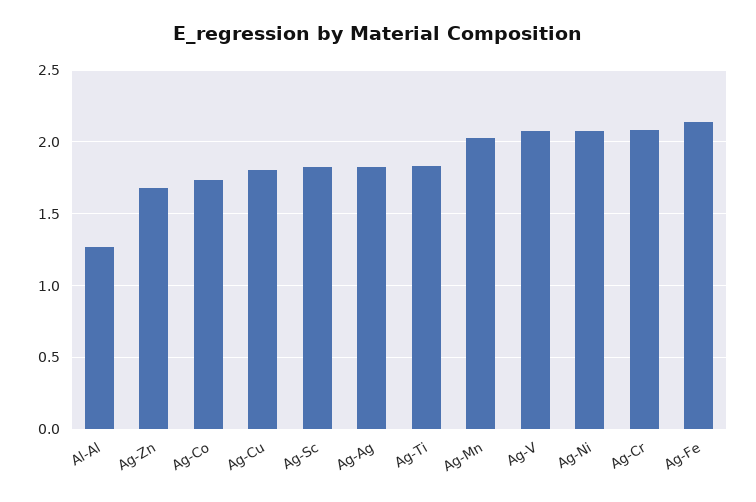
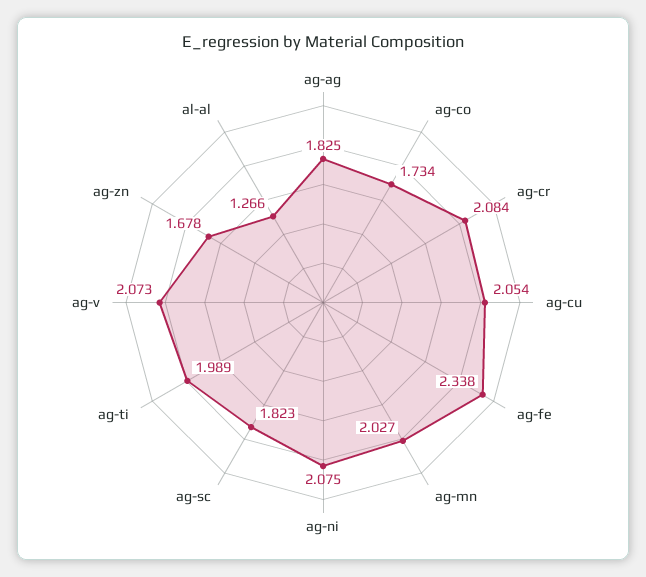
Ag-Cu: 1.8 -> 2.054
Ag-Ti: 1.85 -> 1.989
Ag-Fe: 2.15 -> 2.338

